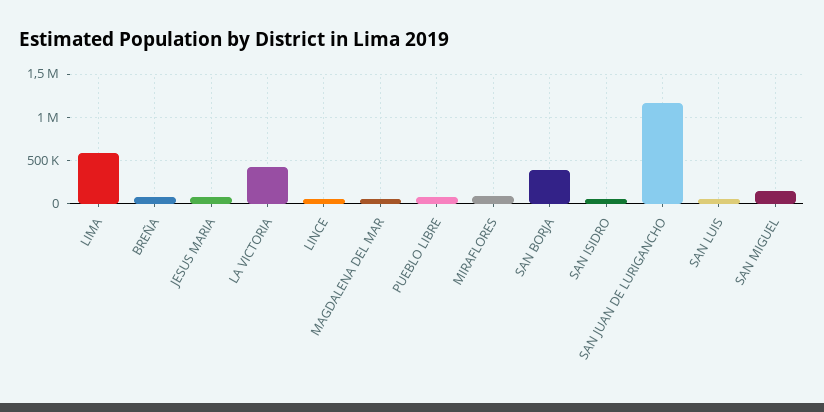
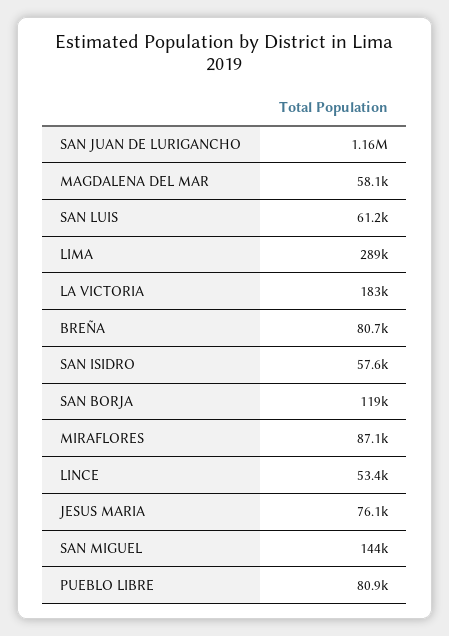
LIMA: 600000 -> 289000
LA VICTORIA: 400000 -> 183000
SAN BORJA: 400000 -> 119000

